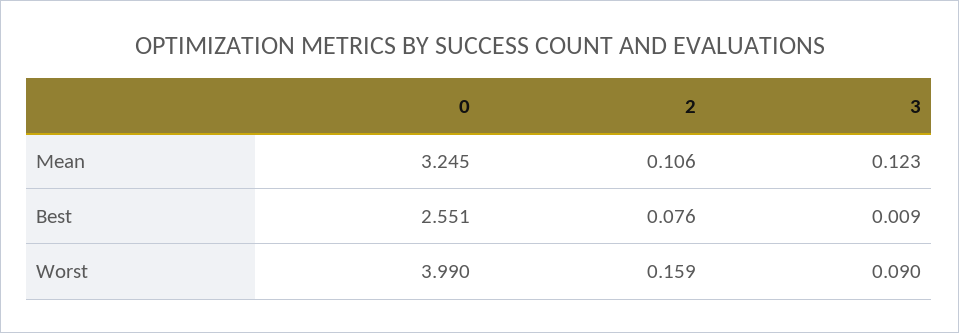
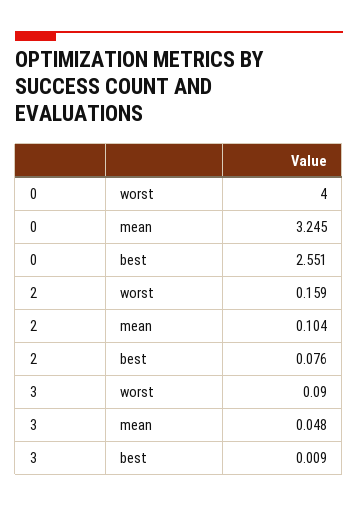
2, Mean: 0.106 -> 0.104
3, Mean: 0.123 -> 0.048
0, Worst: 3.99 -> 4

